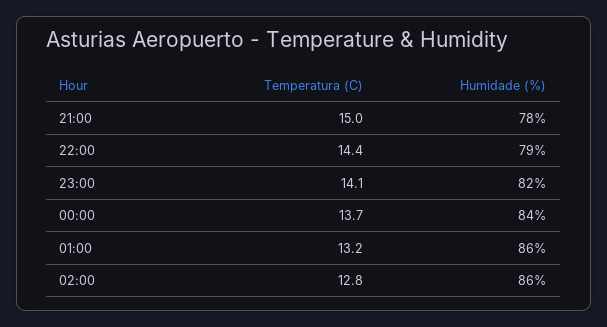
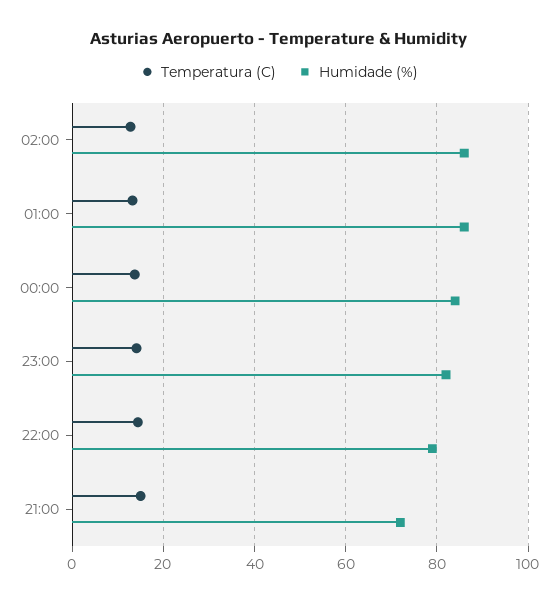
Humidade (%), 21:00: 78 -> 72

